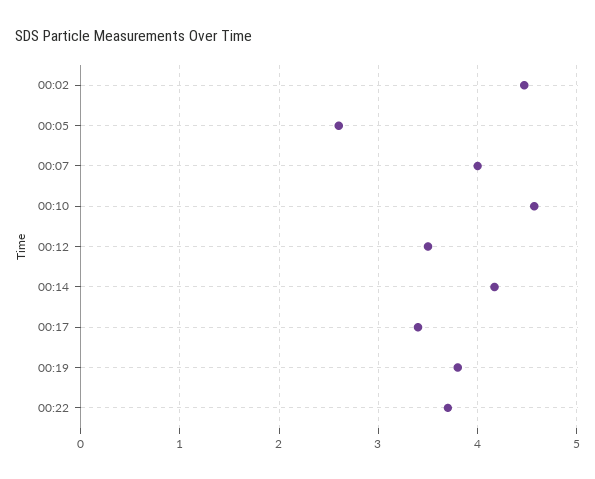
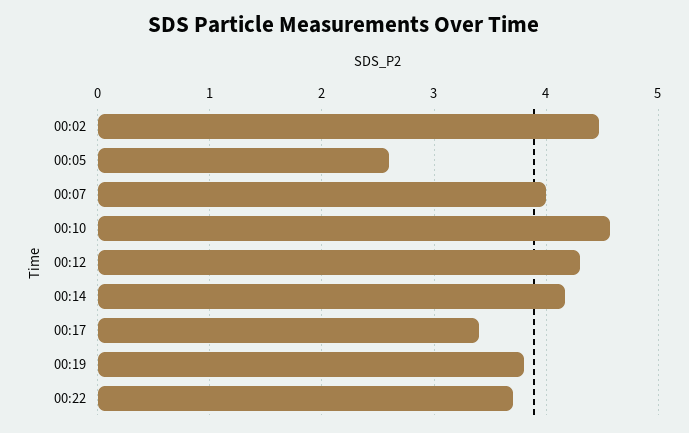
00:12: 3.5 -> 4.3

